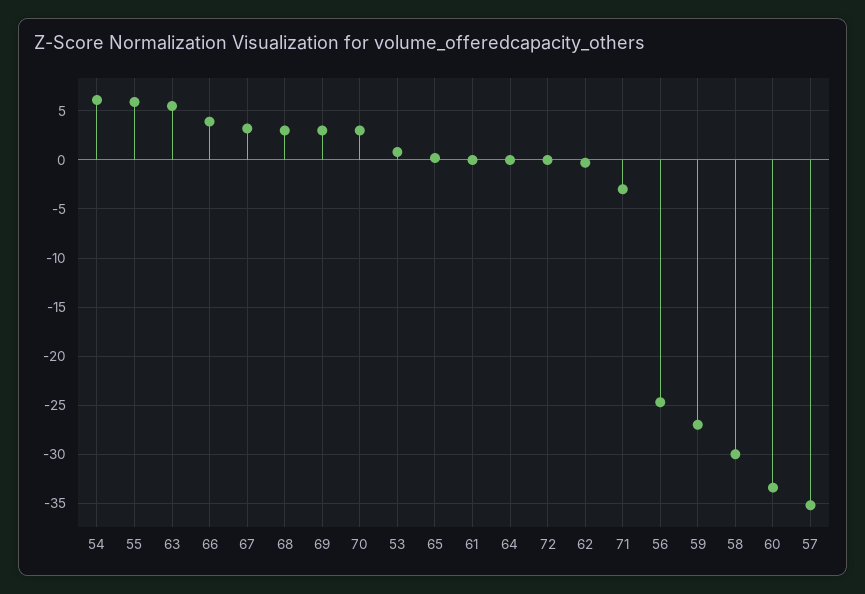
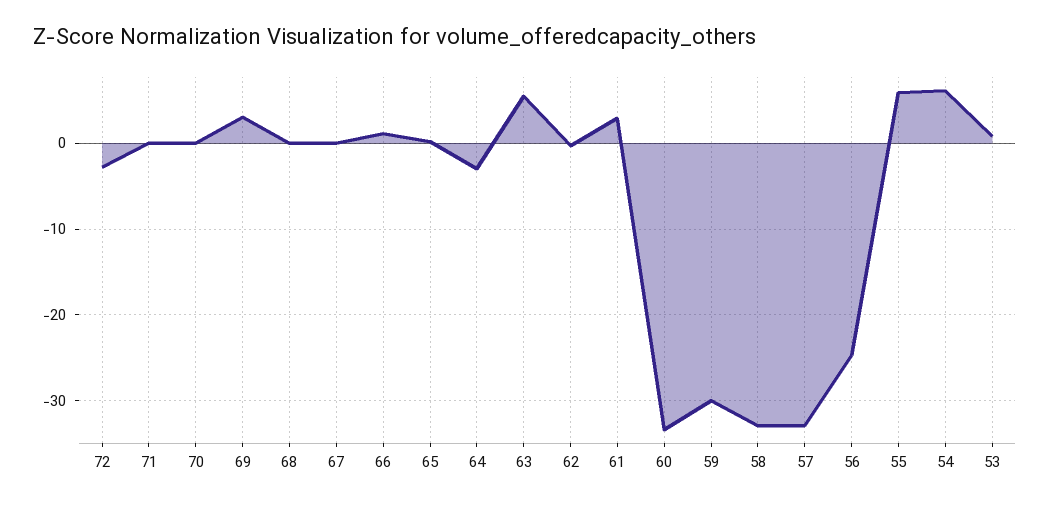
66: 4 -> 1
67: 3 -> 0
68: 3 -> 0
70: 3 -> 0
61: 0 -> 3
64: 0 -> -3
72: 0 -> -3
71: -3 -> 0
59: -27 -> -30
58: -30 -> -33
57: -35 -> -33

